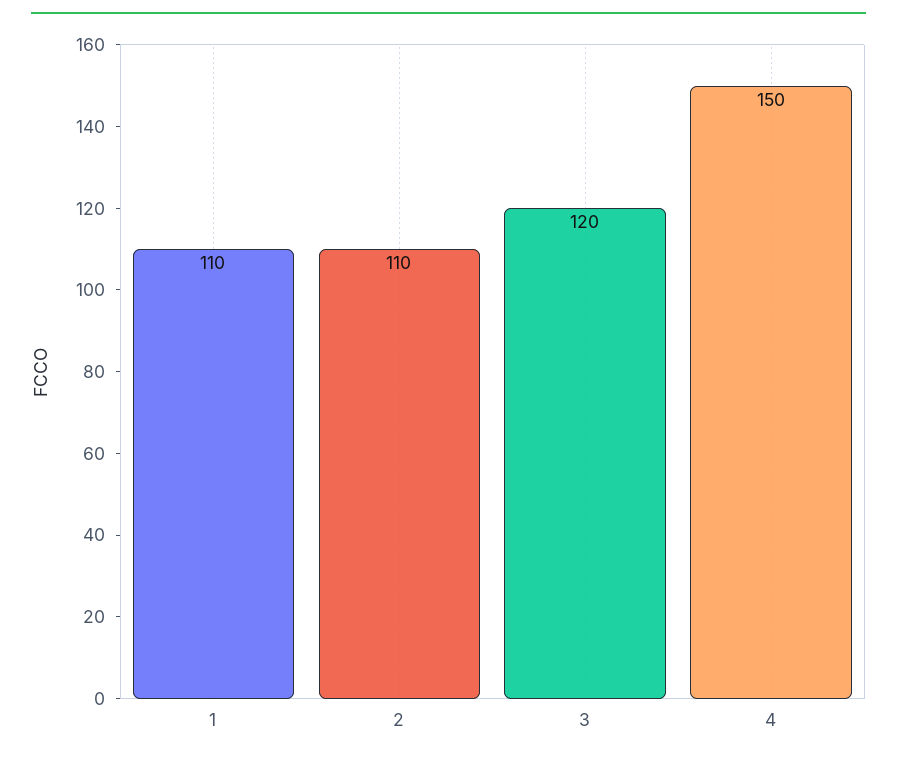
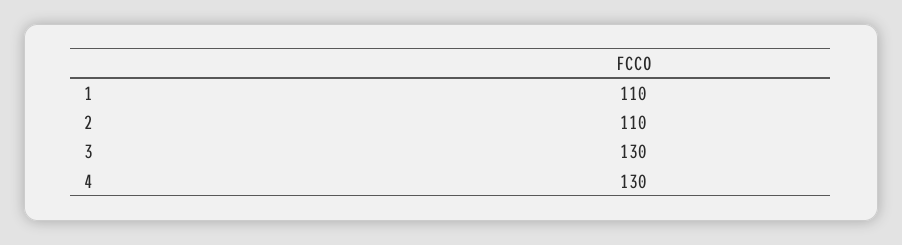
3: 120 -> 130
4: 150 -> 130

